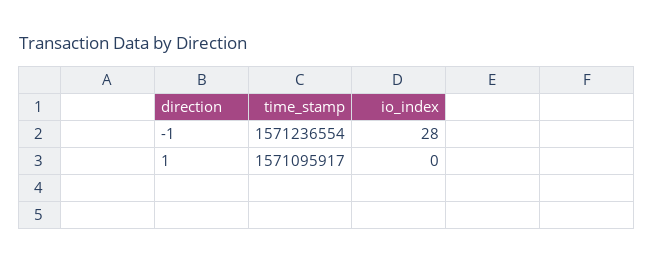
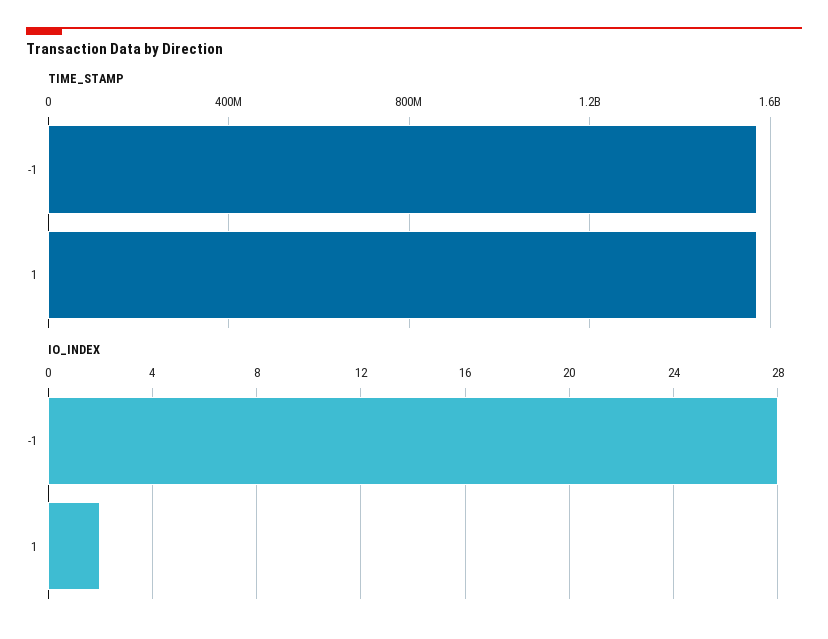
io_index, 1: 0 -> 2

